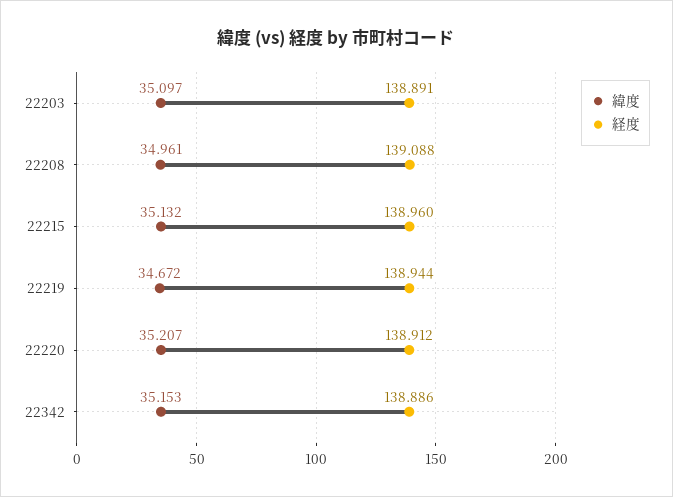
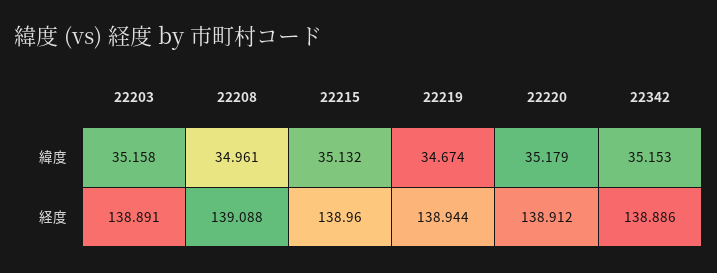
緯度, 22203: 35.097 -> 35.158
緯度, 22219: 34.672 -> 34.674
緯度, 22220: 35.207 -> 35.179

